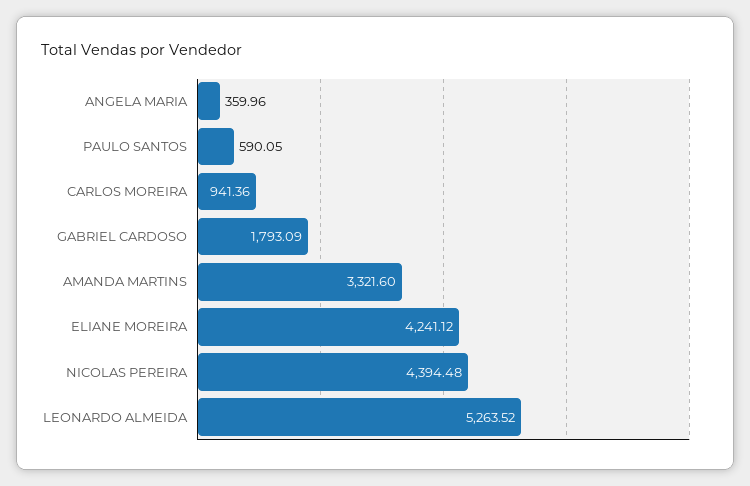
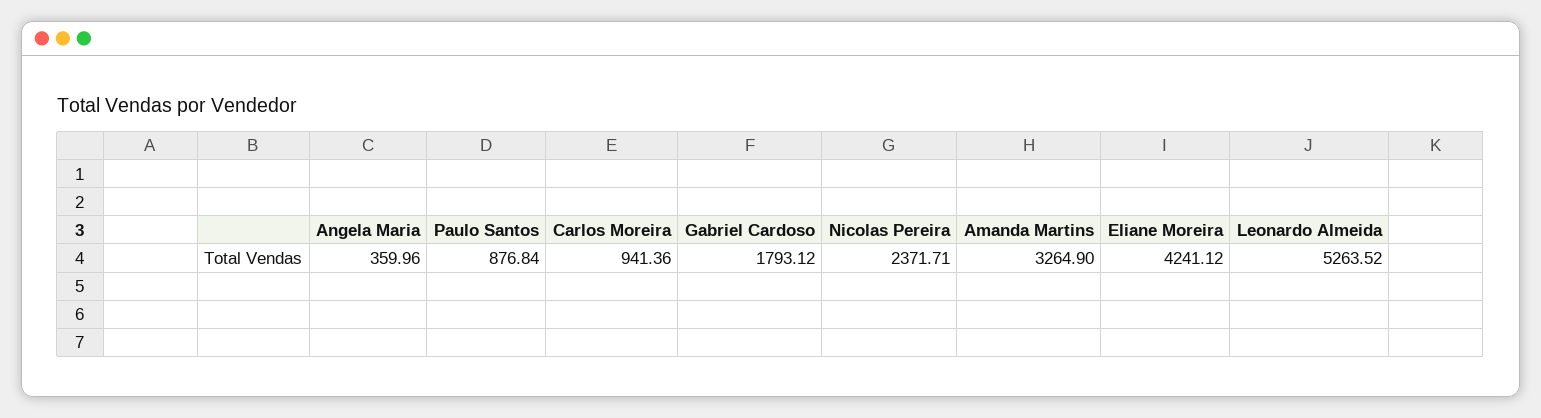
PAULO SANTOS: 590.05 -> 876.84
GABRIEL CARDOSO: 1793.09 -> 1793.12
AMANDA MARTINS: 3321.6 -> 3264.9
NICOLAS PEREIRA: 4394.48 -> 2371.71

